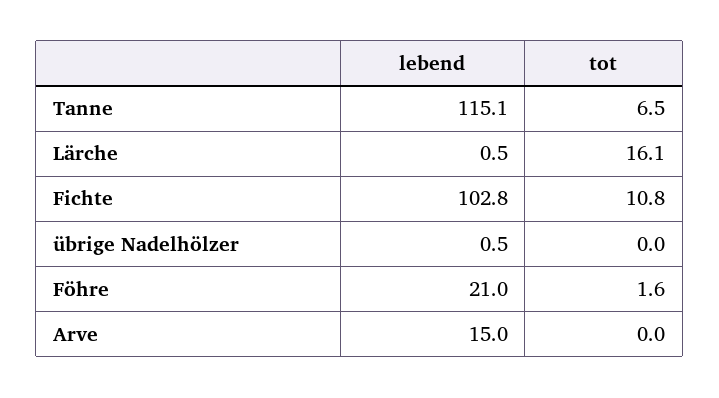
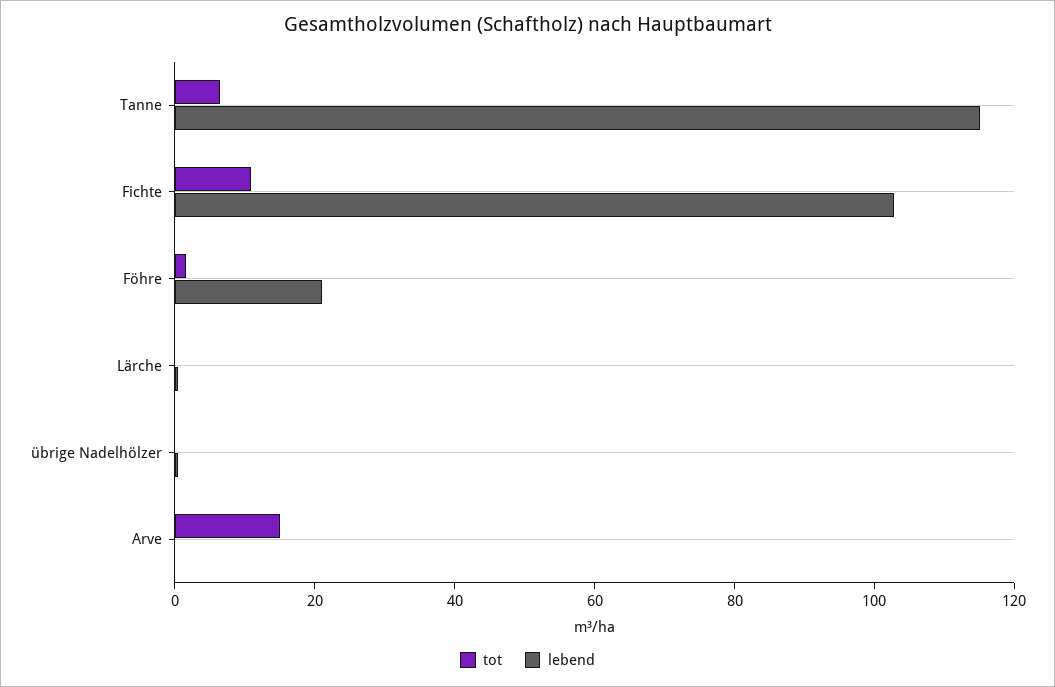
tot, Lärche: 16.1 -> 0
lebend, Arve: 15 -> 0
tot, Arve: 0 -> 15

